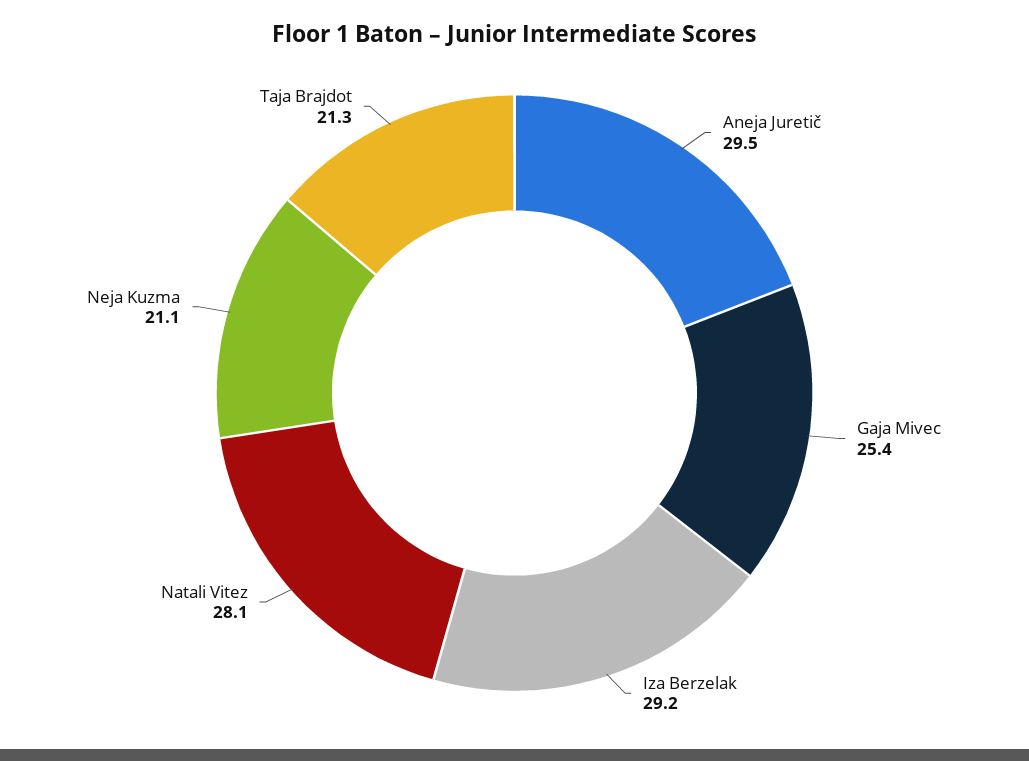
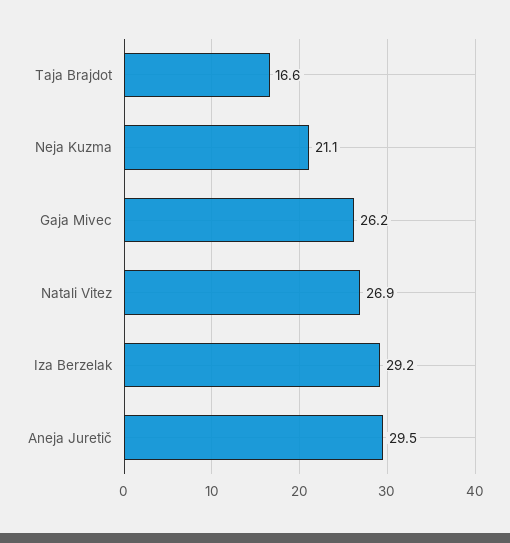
Gaja Mivec: 25.4 -> 26.2
Natali Vitez: 28.1 -> 26.9
Taja Brajdot: 21.3 -> 16.6

